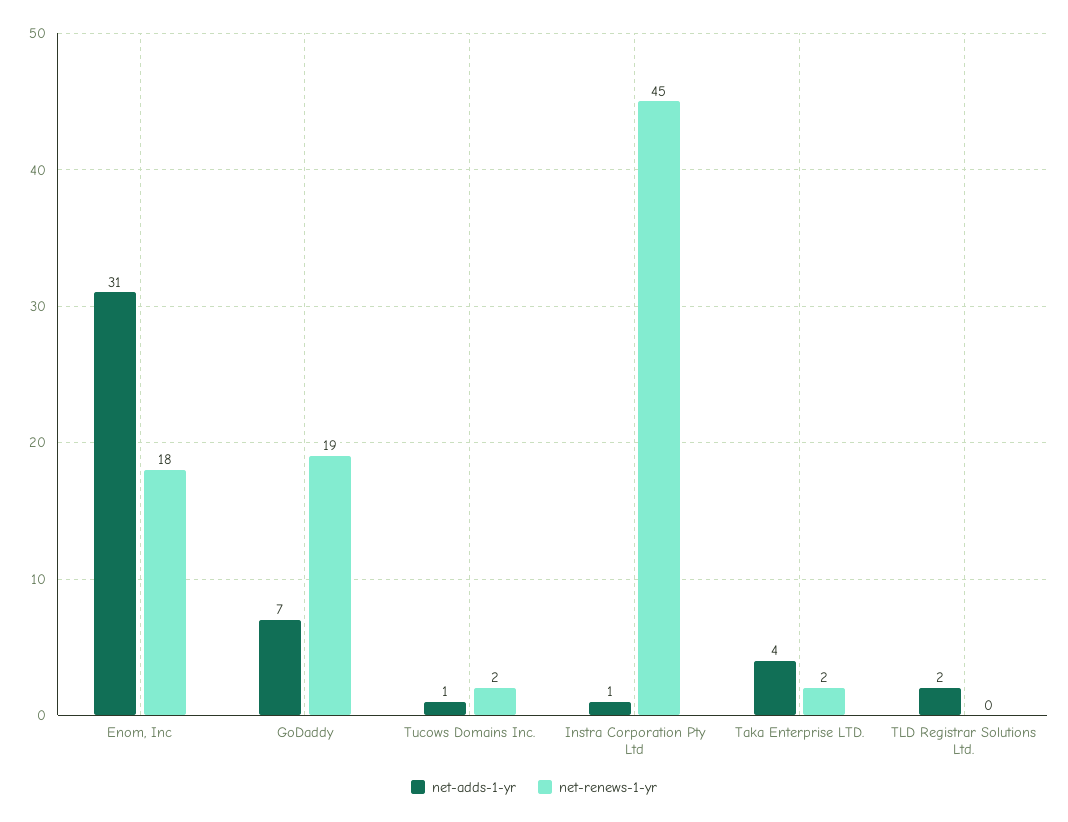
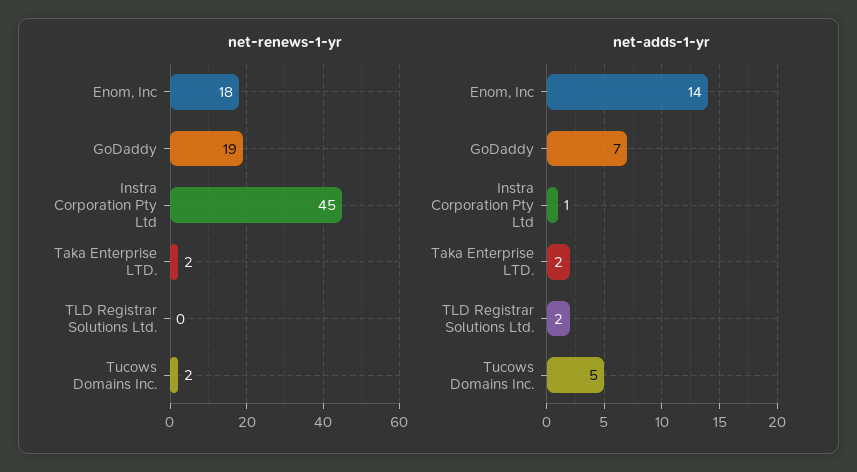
net-adds-1-yr, Enom, Inc: 31 -> 14
net-adds-1-yr, Tucows Domains Inc.: 1 -> 5
net-adds-1-yr, Taka Enterprise LTD.: 4 -> 2

